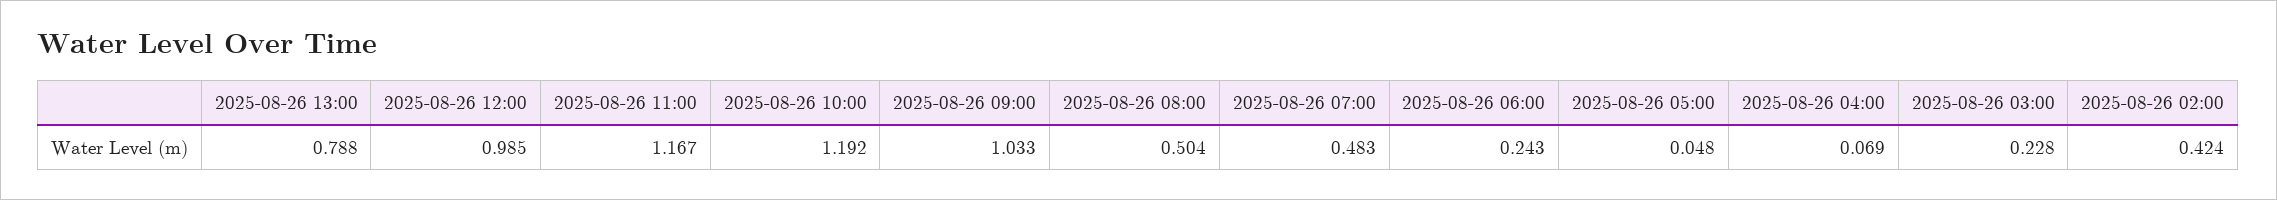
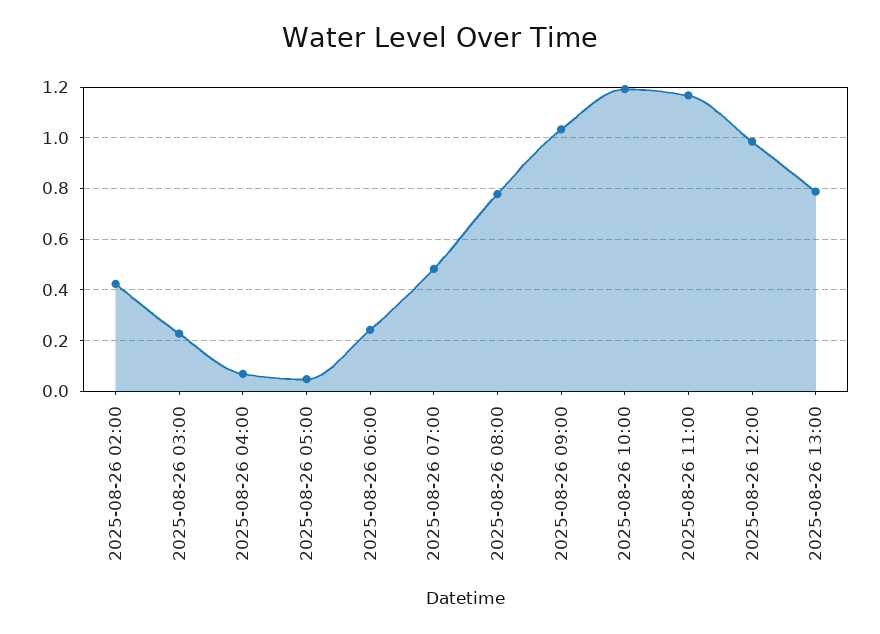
2025-08-26 08:00: 0.504 -> 0.775

